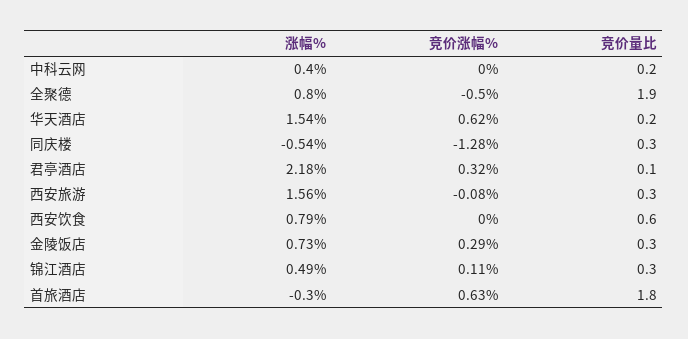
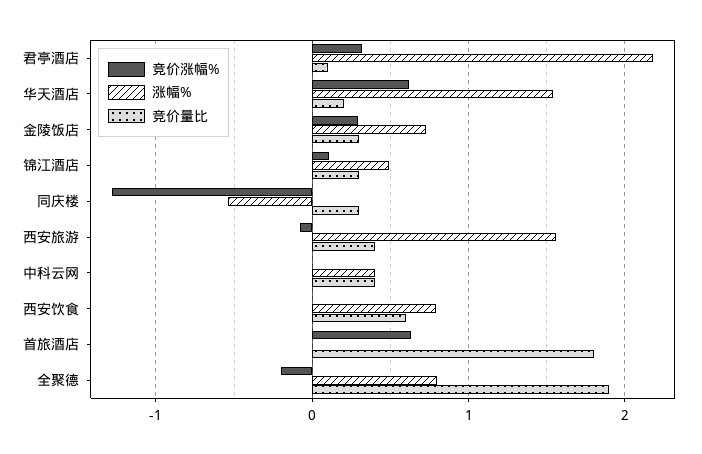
竞价量比, 中科云网: 0.2 -> 0.4
竞价涨幅%, 全聚德: -0.5 -> -0.2
竞价量比, 西安旅游: 0.3 -> 0.4
涨幅%, 首旅酒店: -0.3 -> 0

